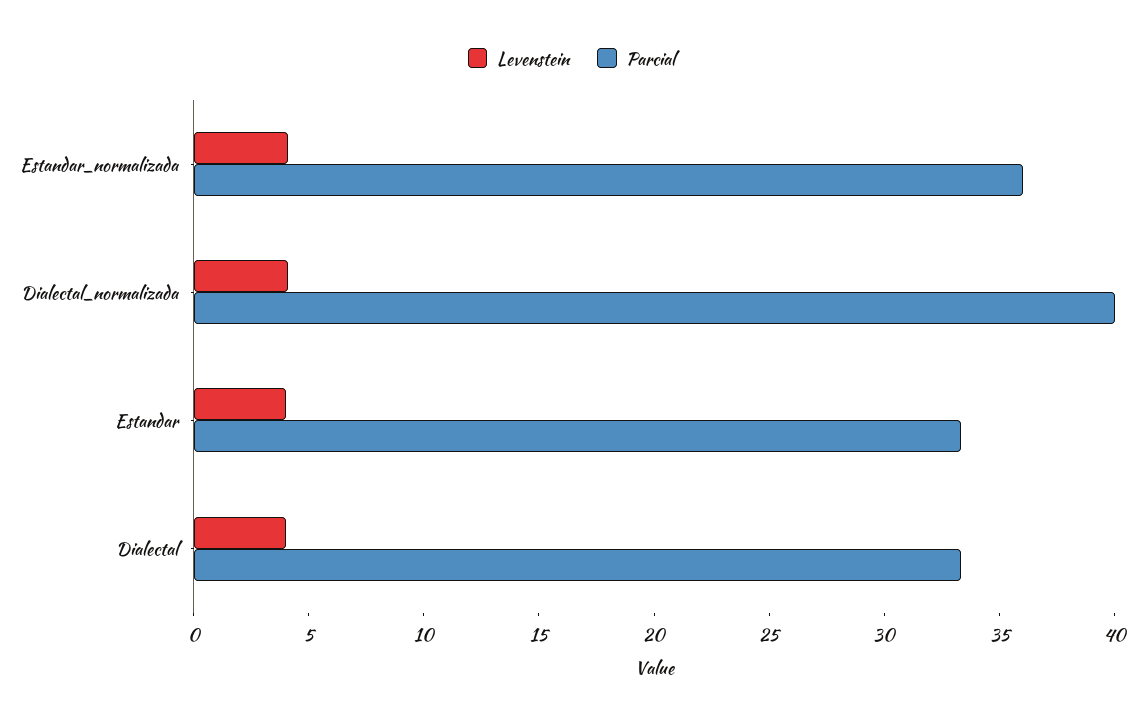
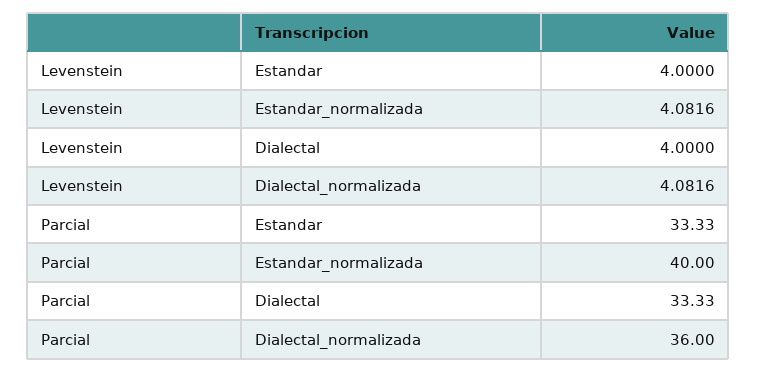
Parcial, Estandar_normalizada: 36 -> 40
Parcial, Dialectal_normalizada: 40 -> 36

